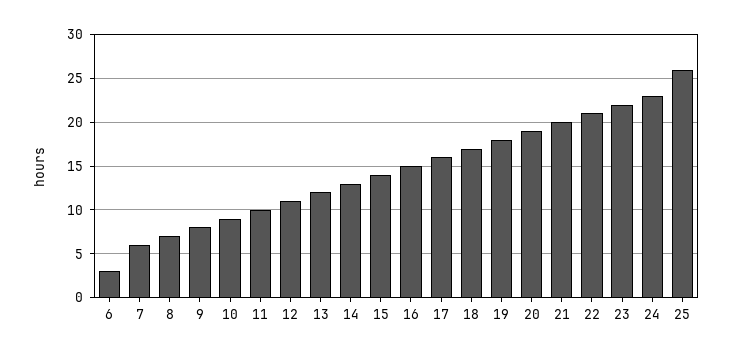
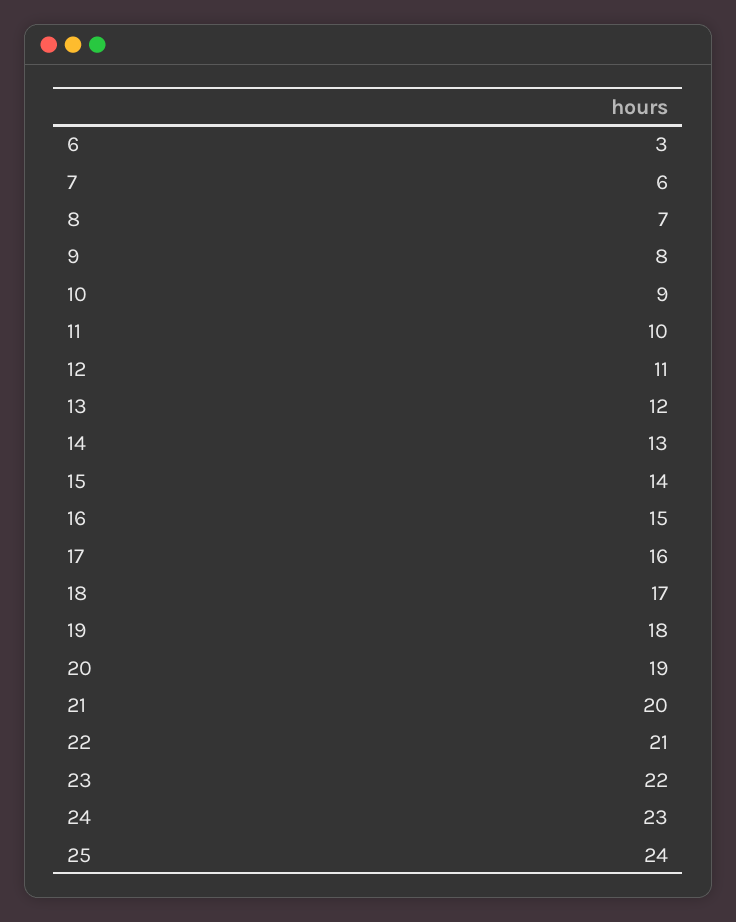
25: 26 -> 24

